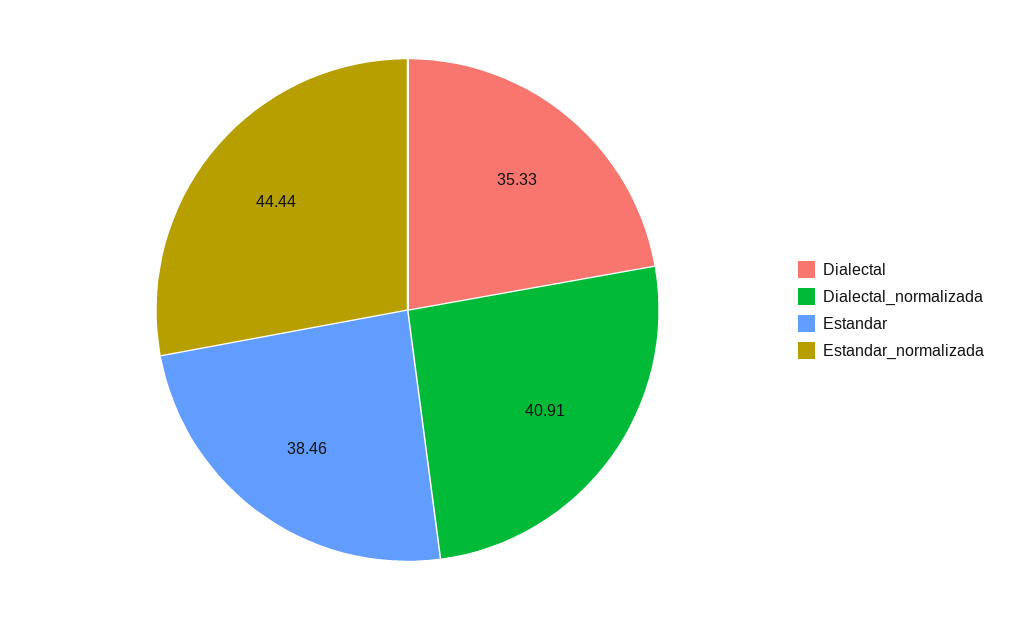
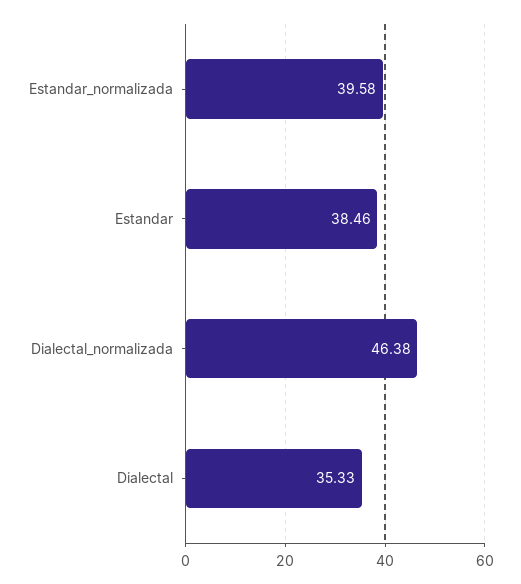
Dialectal_normalizada: 40.91 -> 46.38
Estandar_normalizada: 44.44 -> 39.58

